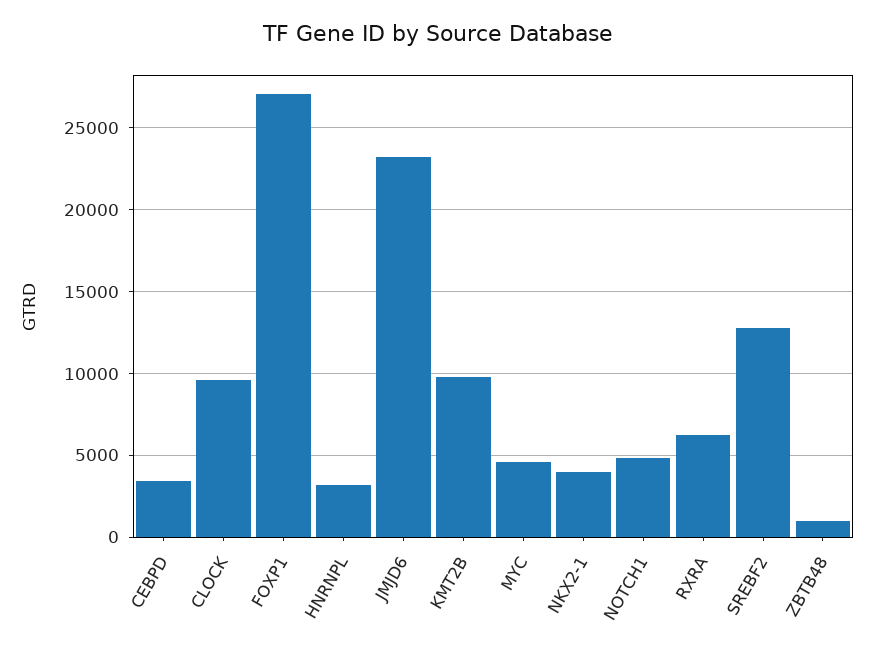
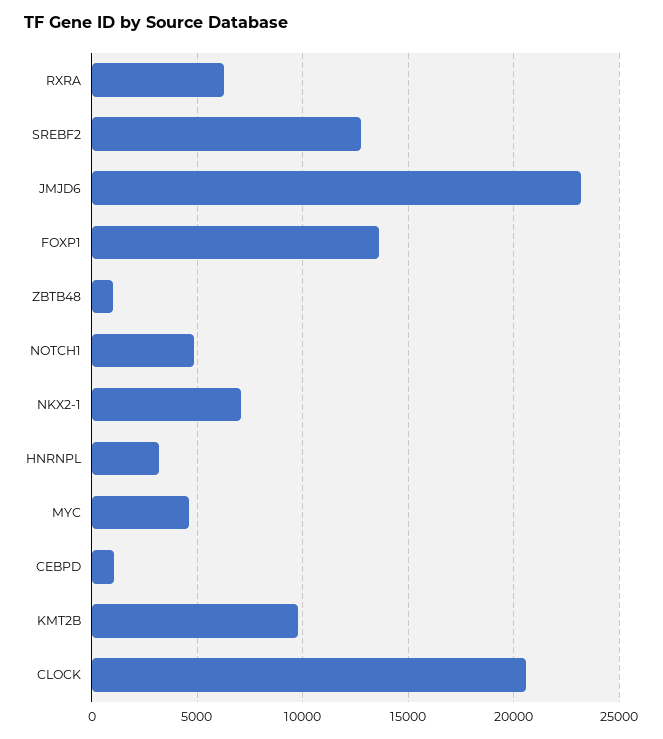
CEBPD: 3500 -> 1000
CLOCK: 9500 -> 20500
FOXP1: 27000 -> 13500
NKX2-1: 4000 -> 7000

